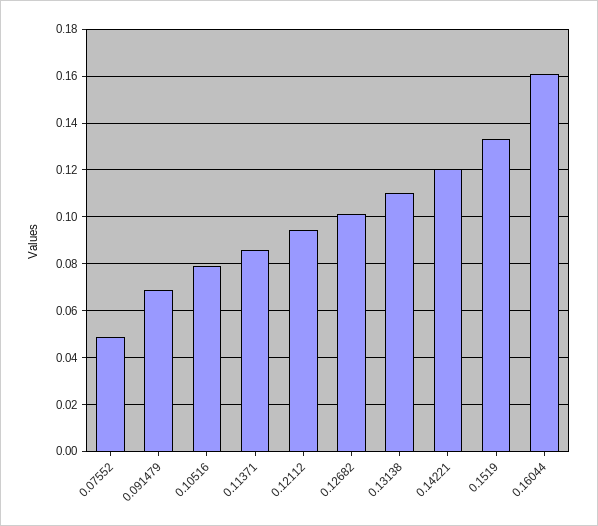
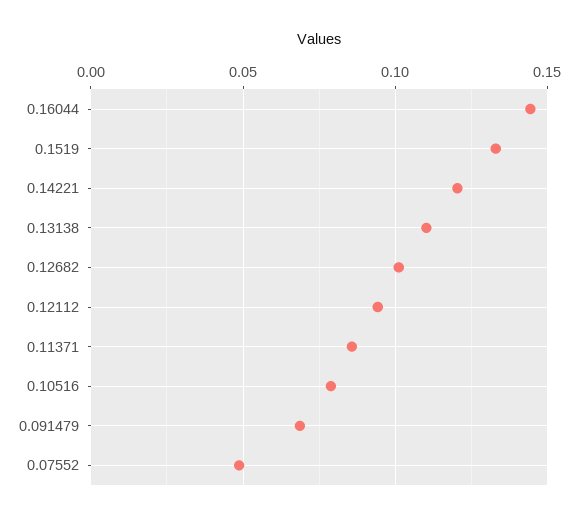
0.16044: 0.16 -> 0.145

